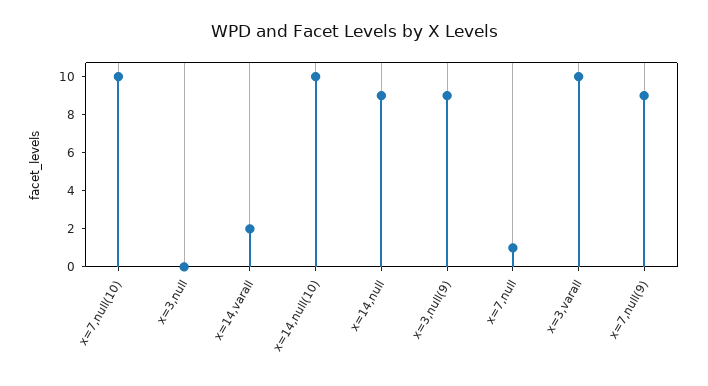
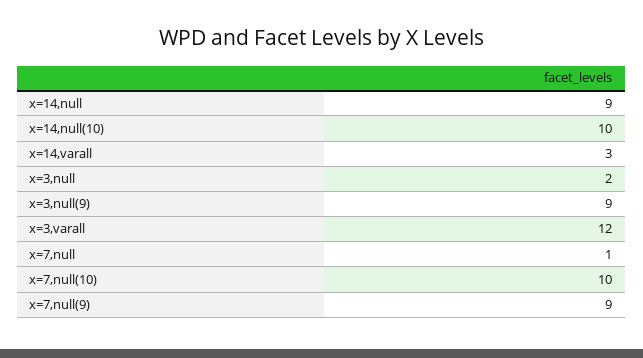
x=3,null: 0 -> 2
x=14,varall: 2 -> 3
x=3,varall: 10 -> 12

